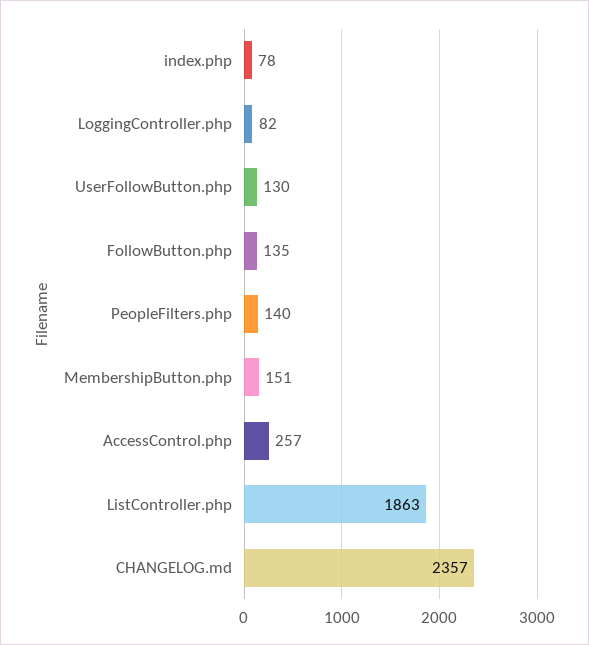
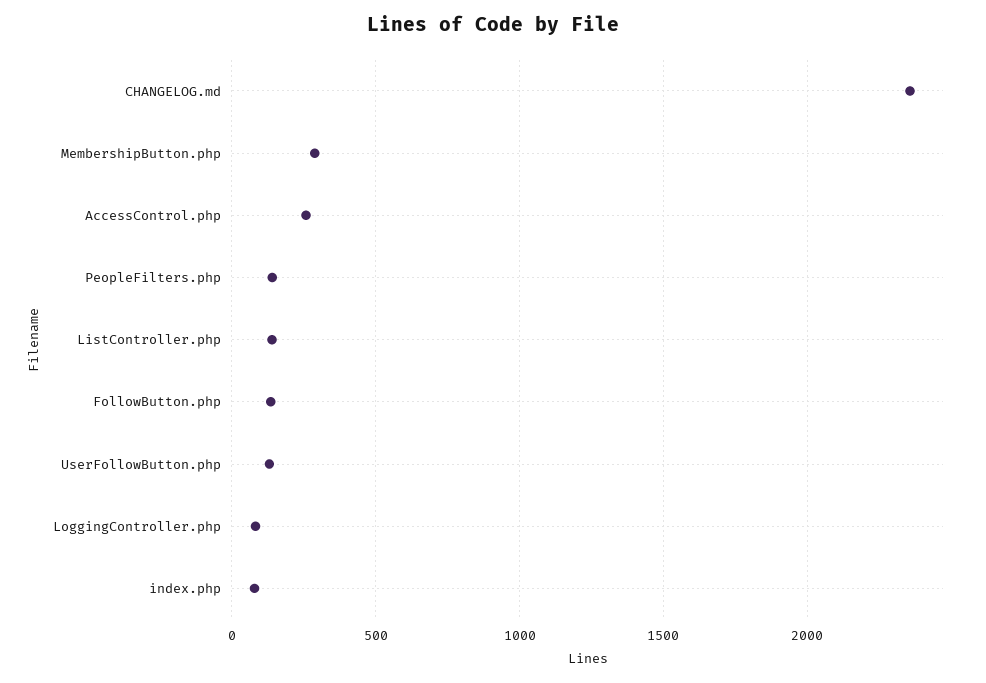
MembershipButton.php: 151 -> 300
ListController.php: 1863 -> 150

